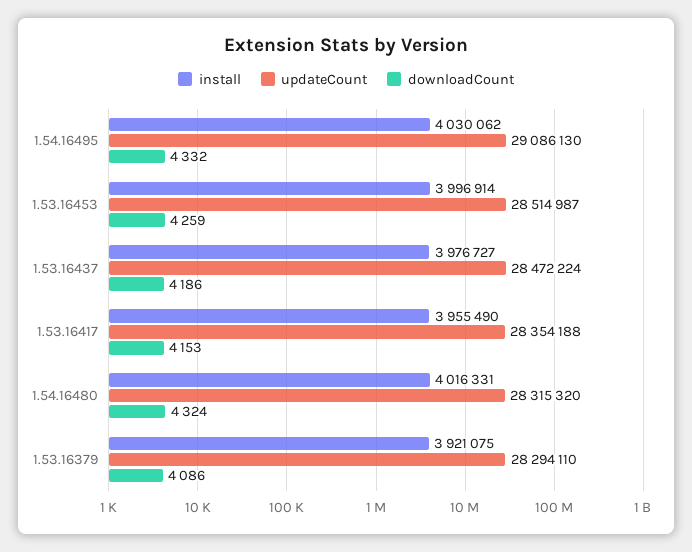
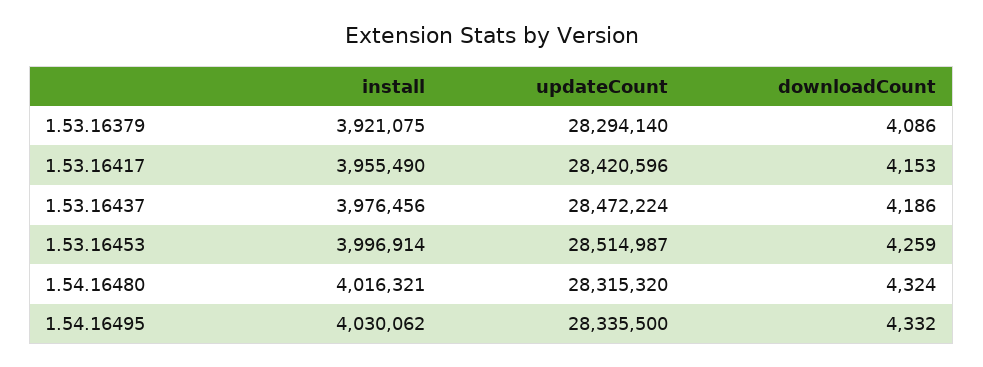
updateCount, 1.54.16495: 29086130 -> 28335500
install, 1.53.16437: 3976727 -> 3976456
updateCount, 1.53.16417: 28354188 -> 28420596
install, 1.54.16480: 4016331 -> 4016321
updateCount, 1.53.16379: 28294110 -> 28294140

